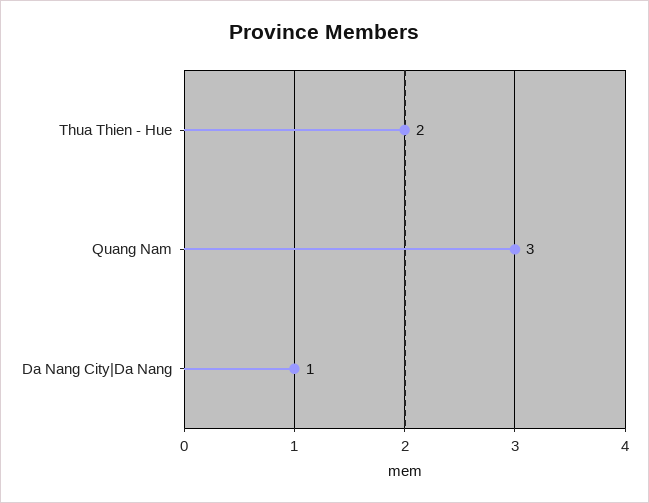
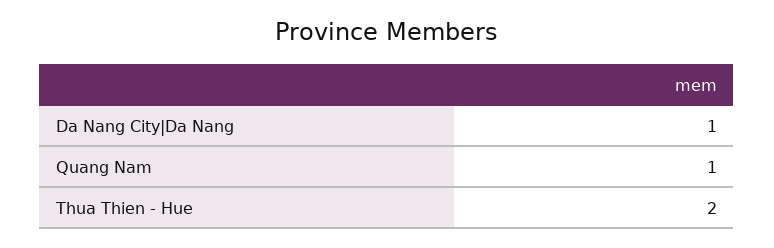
Quang Nam: 3 -> 1

